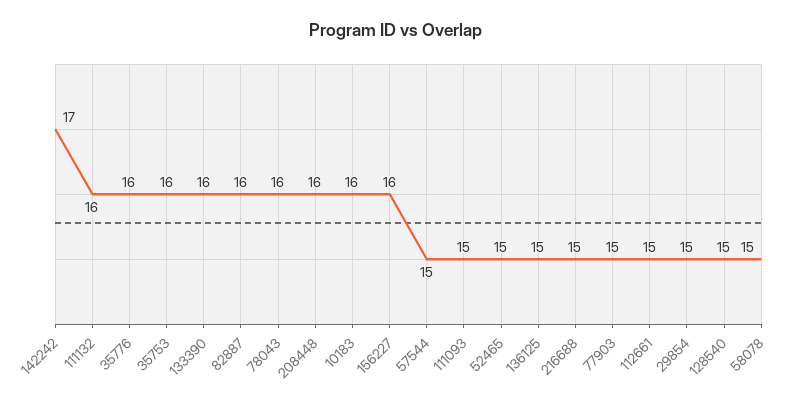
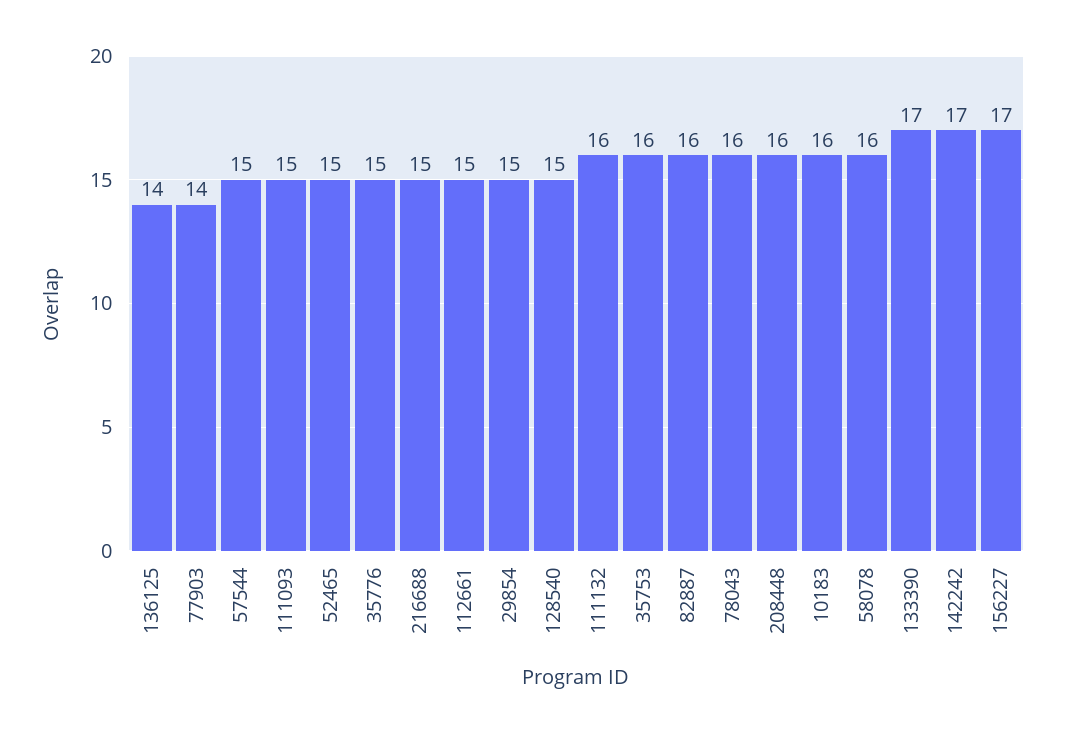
35776: 16 -> 15
133390: 16 -> 17
156227: 16 -> 17
136125: 15 -> 14
77903: 15 -> 14
58078: 15 -> 16

